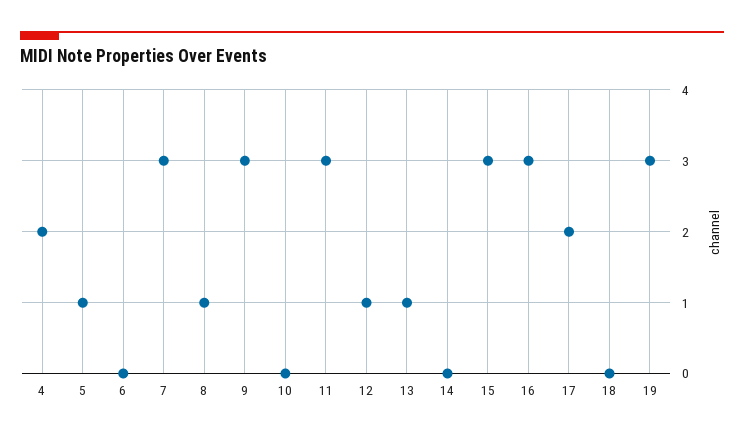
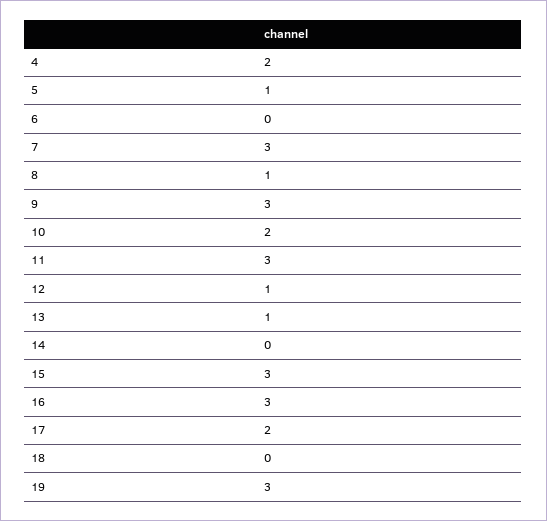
10: 0 -> 2

